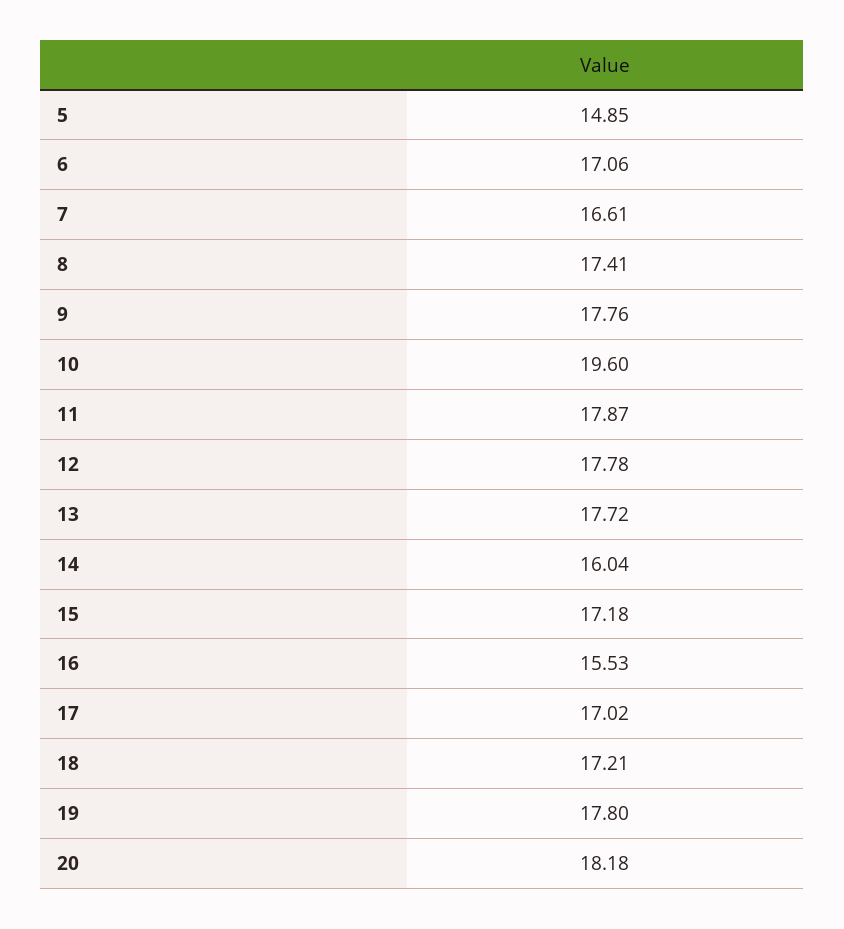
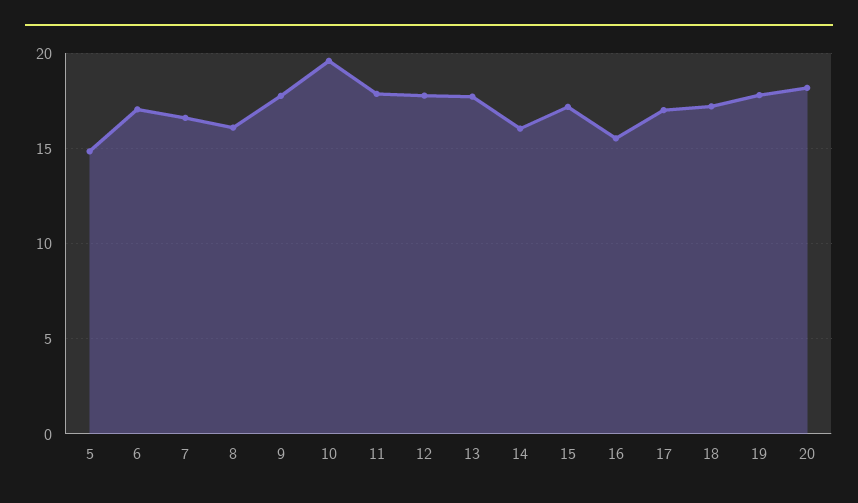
8: 17.41 -> 16

